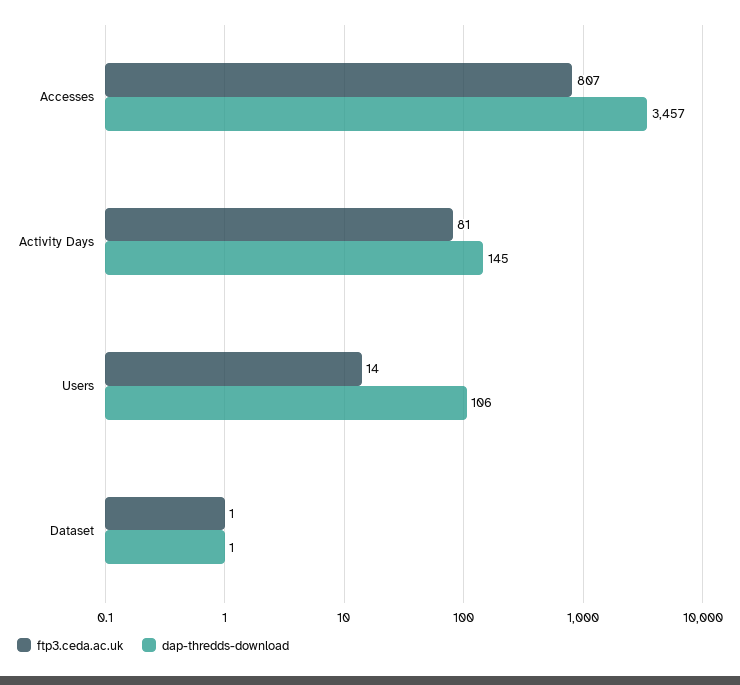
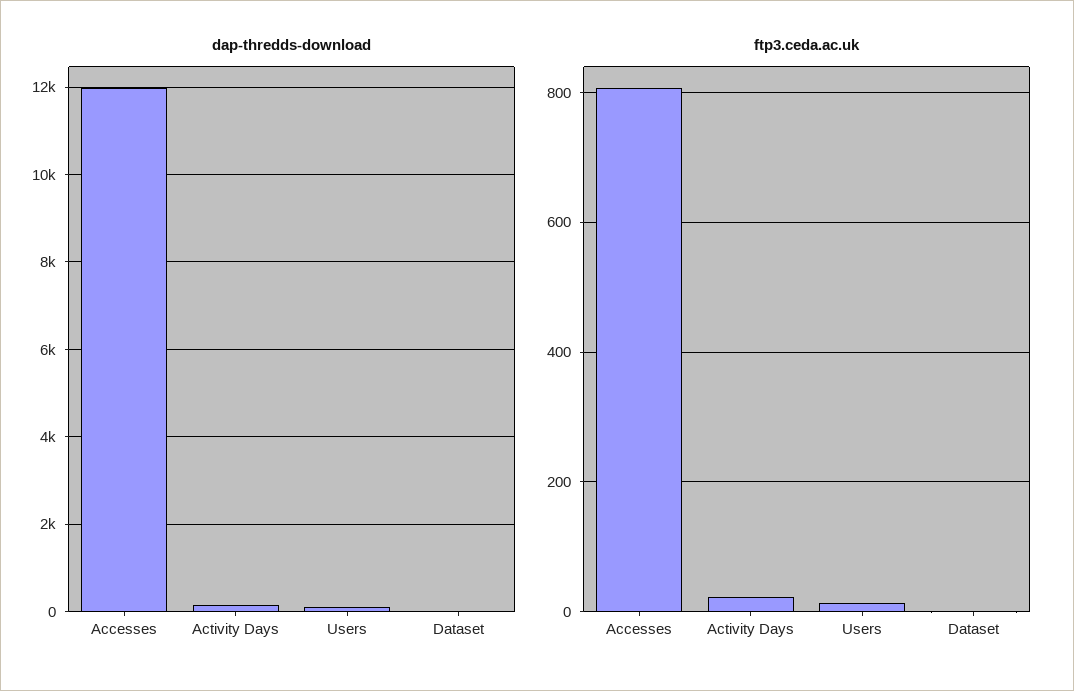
dap-thredds-download, Accesses: 3457 -> 12000
ftp3.ceda.ac.uk, Activity Days: 81 -> 20

